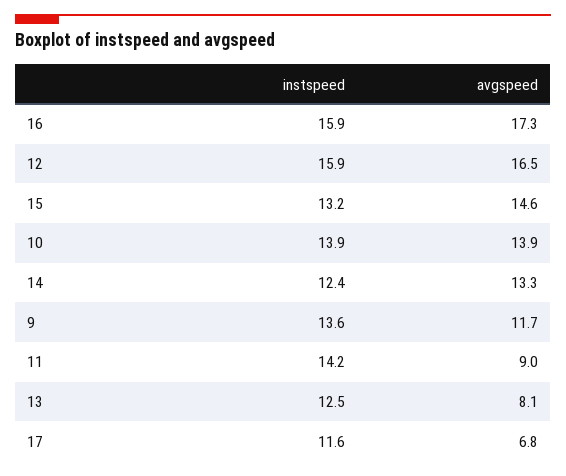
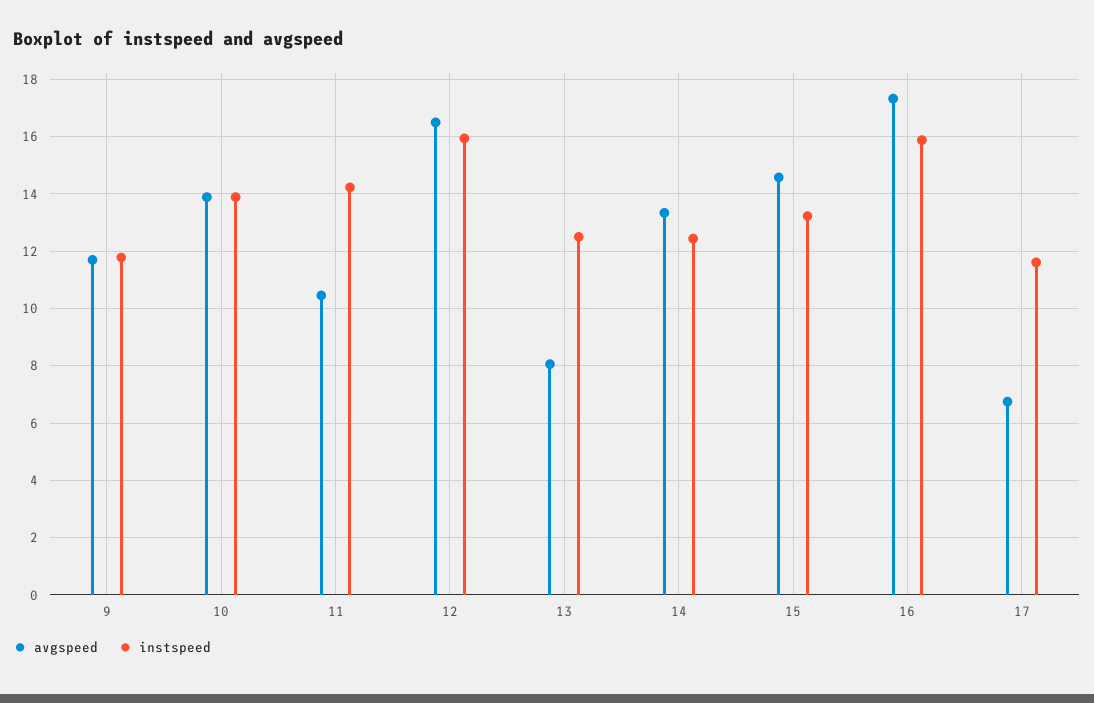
instspeed, 9: 13.6 -> 11.75
avgspeed, 11: 9 -> 10.5

